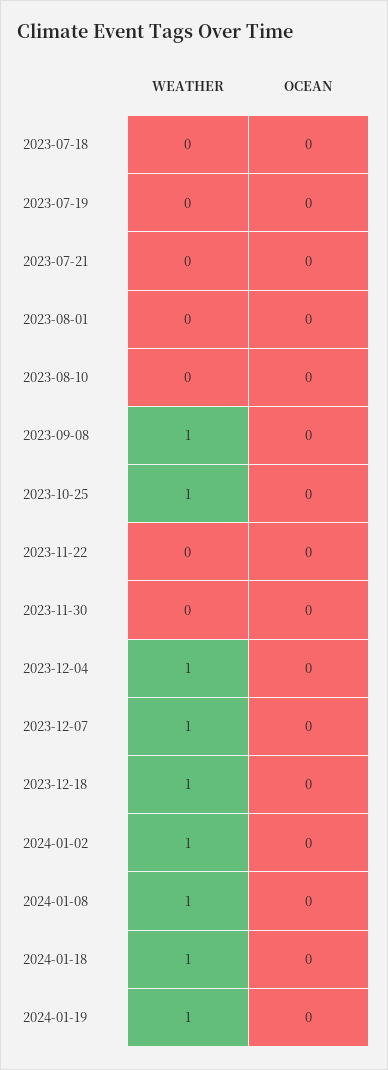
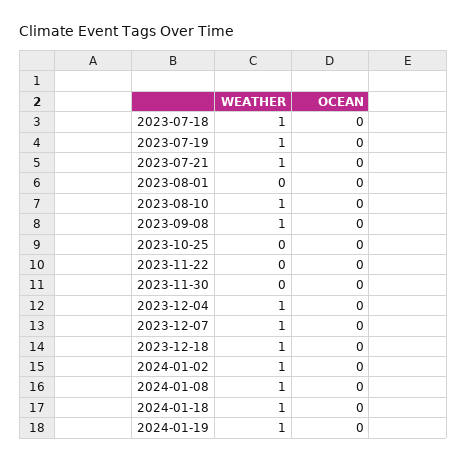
WEATHER, 2023-07-18: 0 -> 1
WEATHER, 2023-07-19: 0 -> 1
WEATHER, 2023-07-21: 0 -> 1
WEATHER, 2023-08-10: 0 -> 1
WEATHER, 2023-10-25: 1 -> 0

